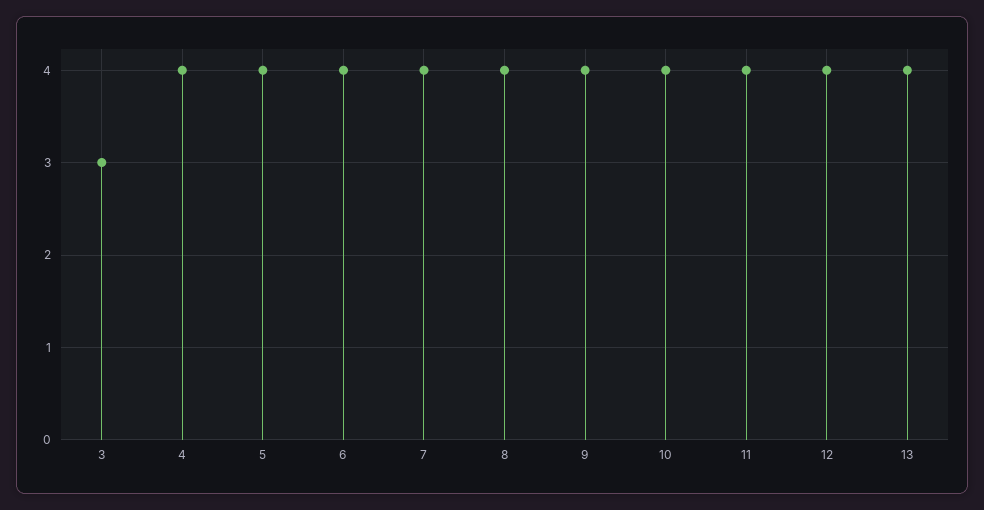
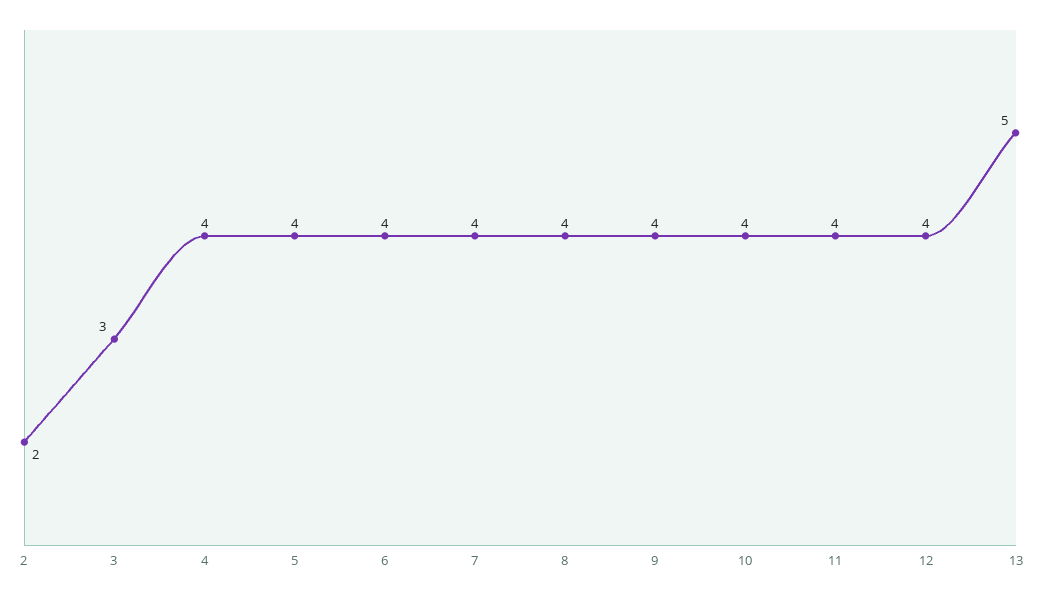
13: 4 -> 5
2: none -> 2

